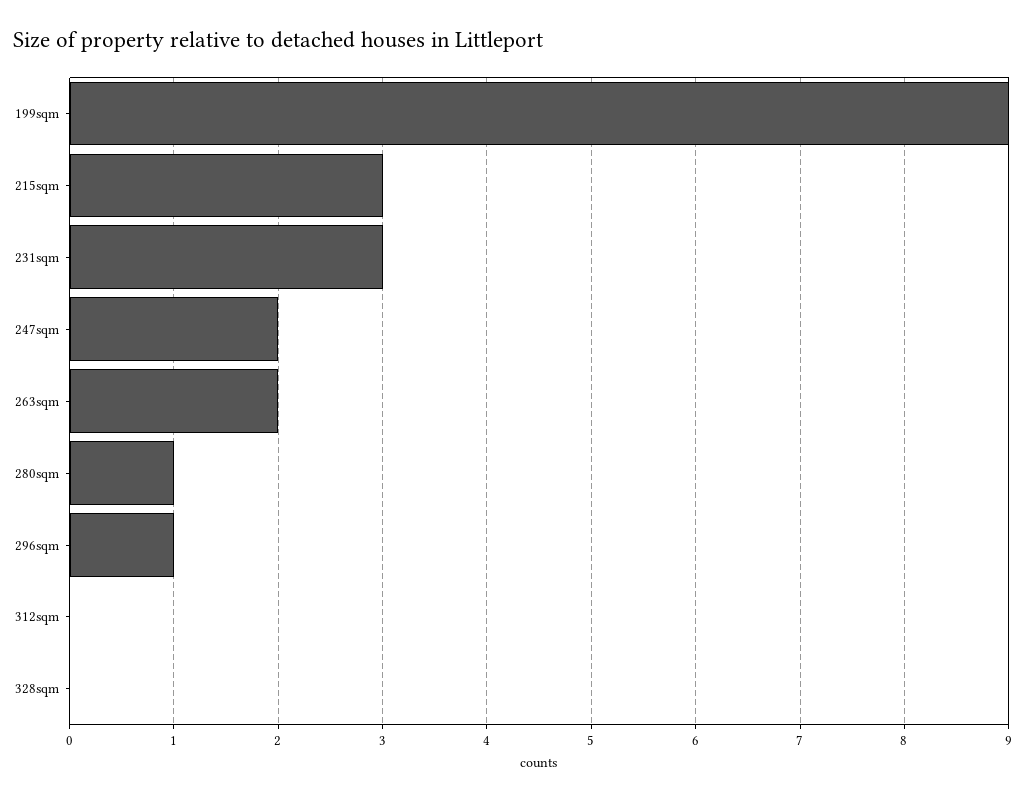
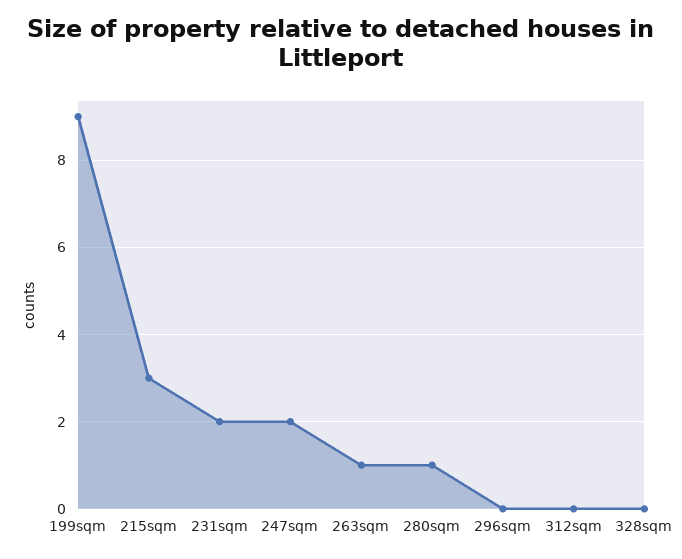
231sqm: 3 -> 2
263sqm: 2 -> 1
296sqm: 1 -> 0

